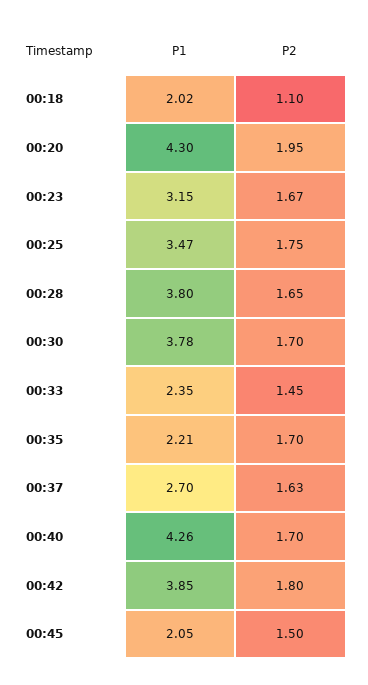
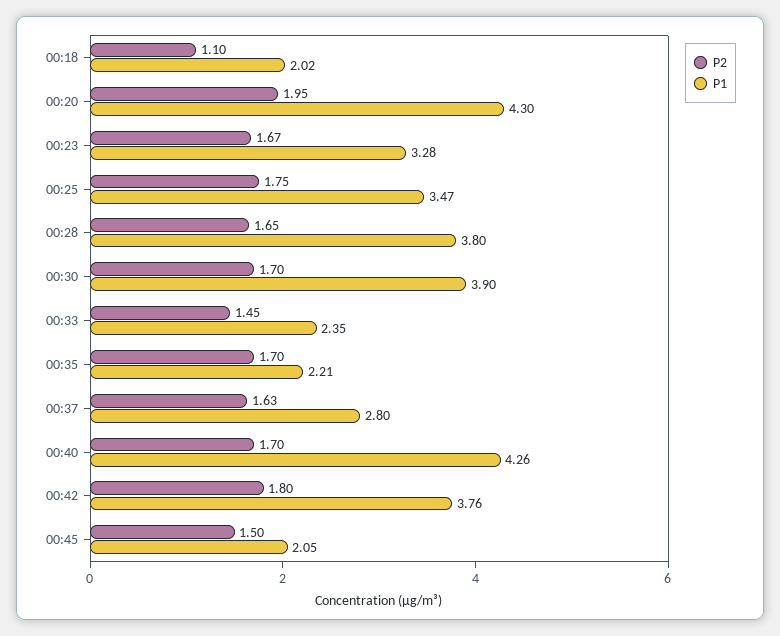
P1, 00:23: 3.15 -> 3.28
P1, 00:30: 3.78 -> 3.9
P1, 00:37: 2.7 -> 2.8
P1, 00:42: 3.85 -> 3.76

